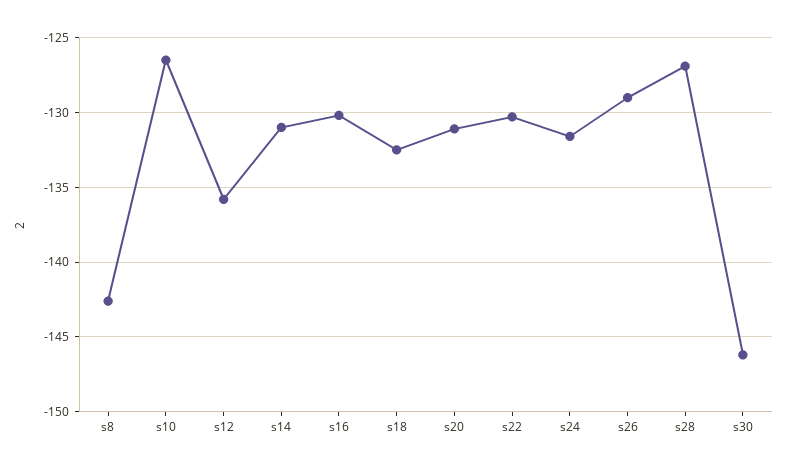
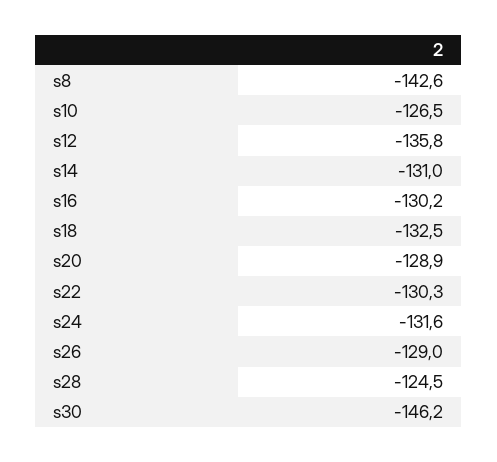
s20: -131 -> -128.9
s28: -127 -> -124.5

